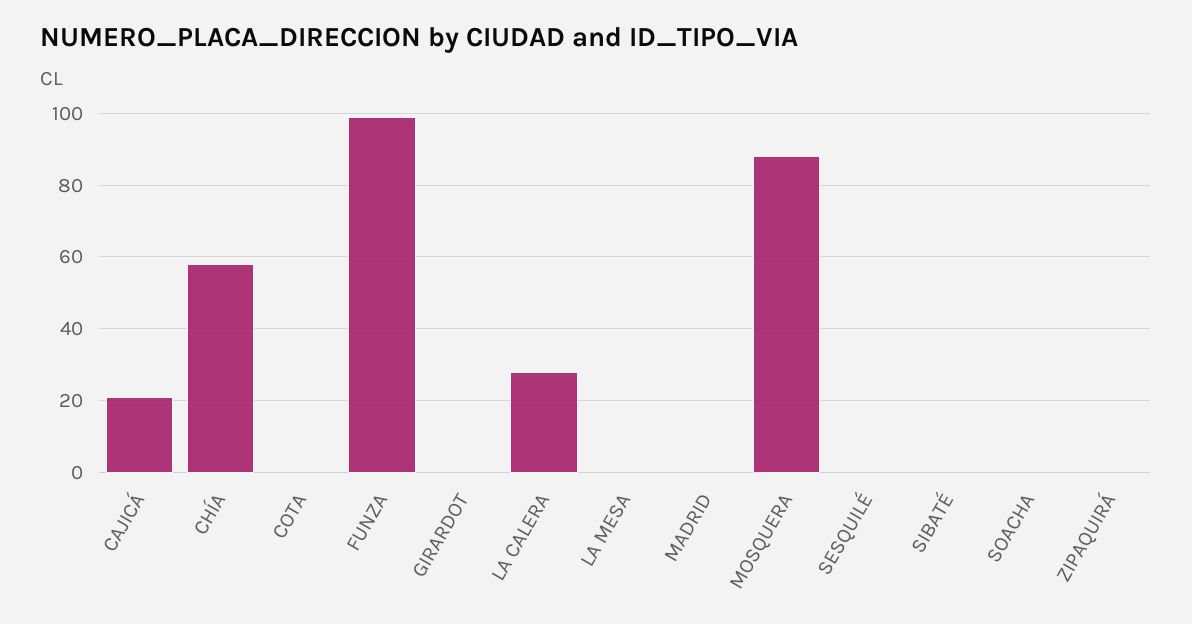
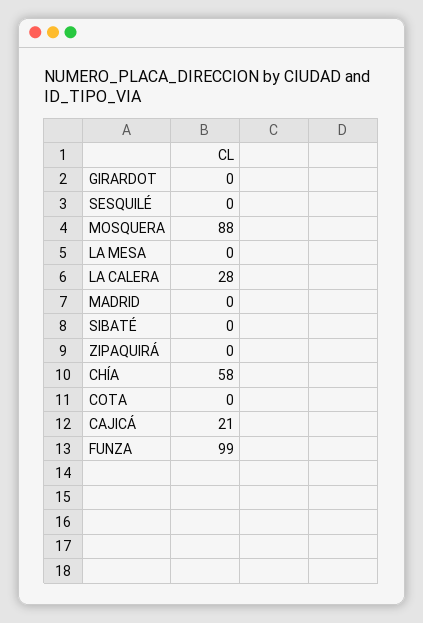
SOACHA: 0 -> none

